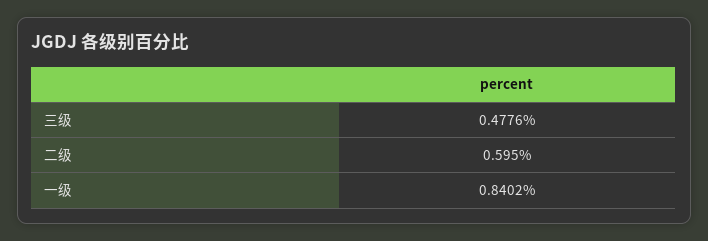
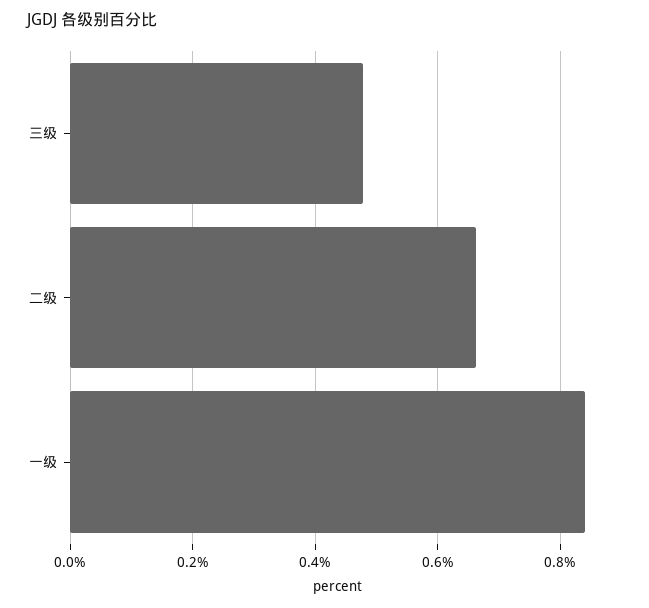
二级: 0.595 -> 0.66

